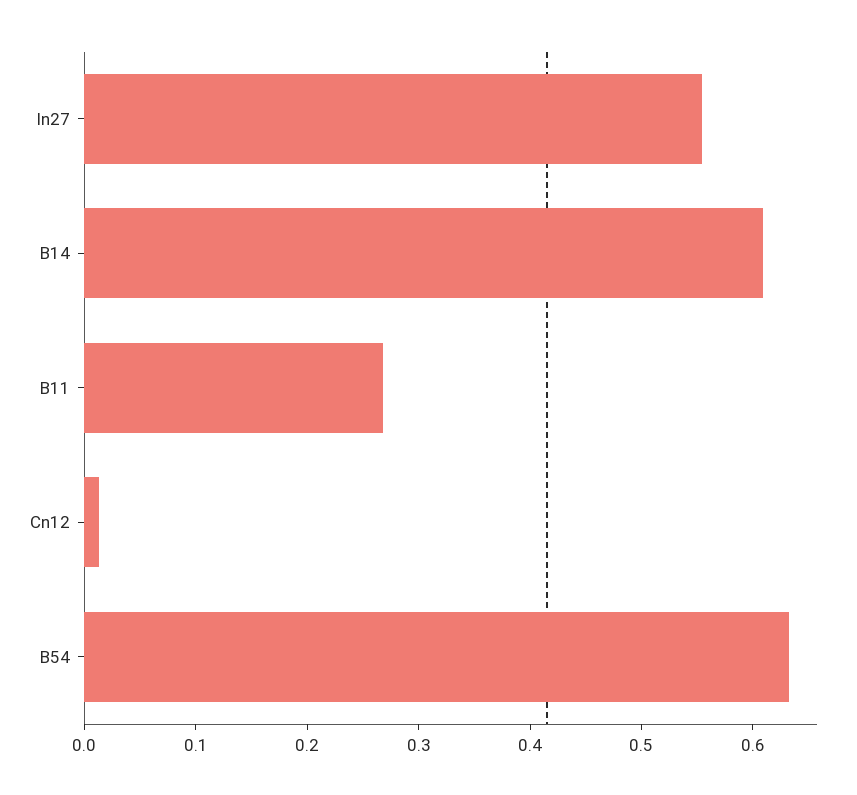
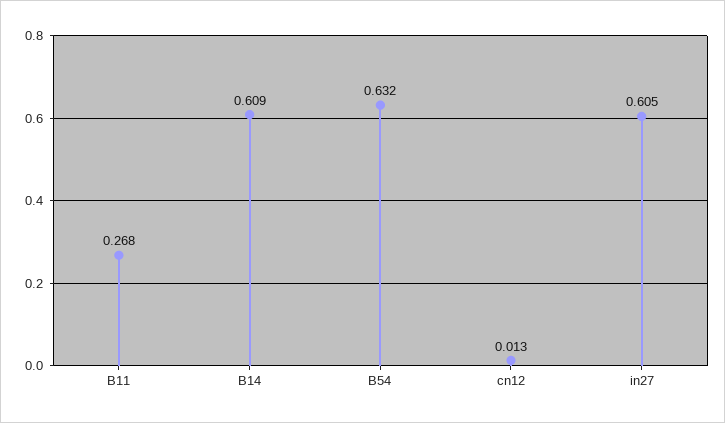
In27: 0.56 -> 0.605

